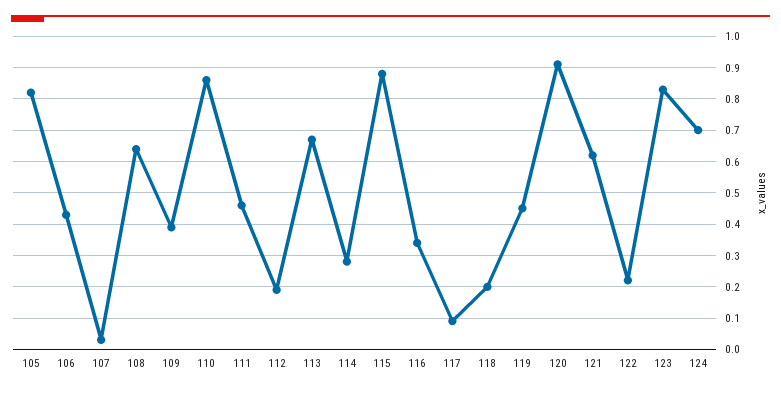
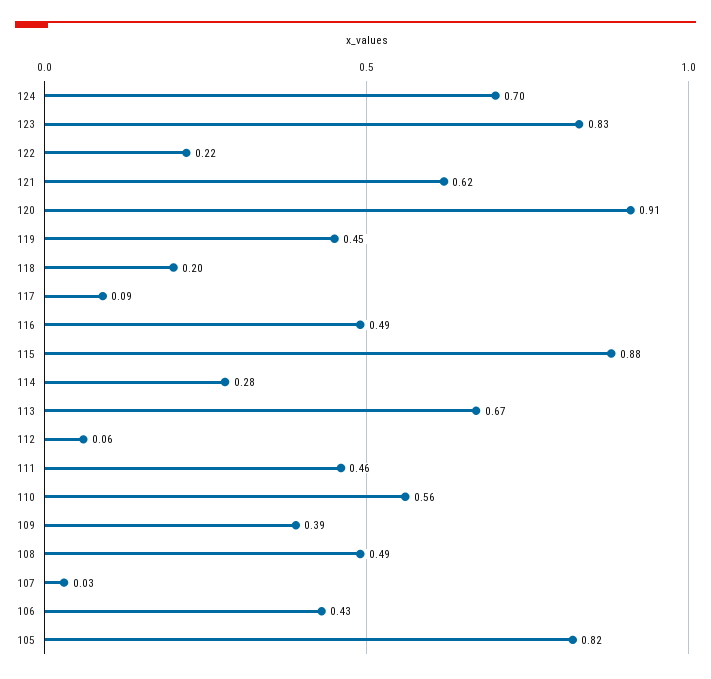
108: 0.65 -> 0.49
110: 0.85 -> 0.56
112: 0.2 -> 0.06
116: 0.35 -> 0.49

